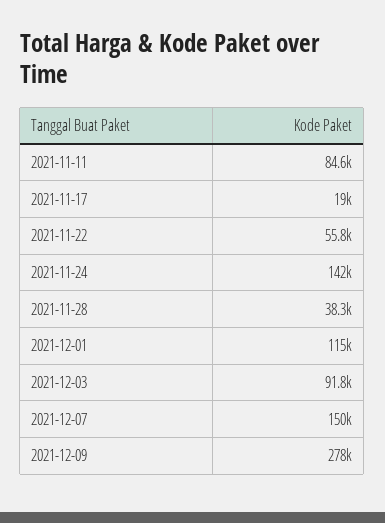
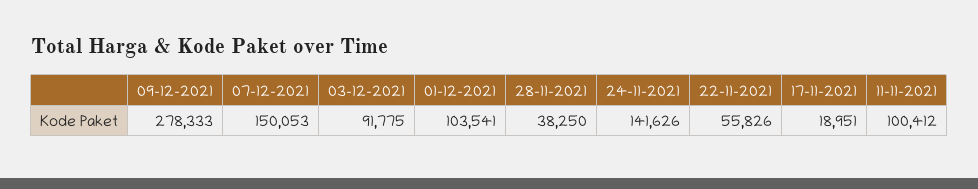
2021-11-11: 84600 -> 100412
2021-12-01: 115000 -> 103541

